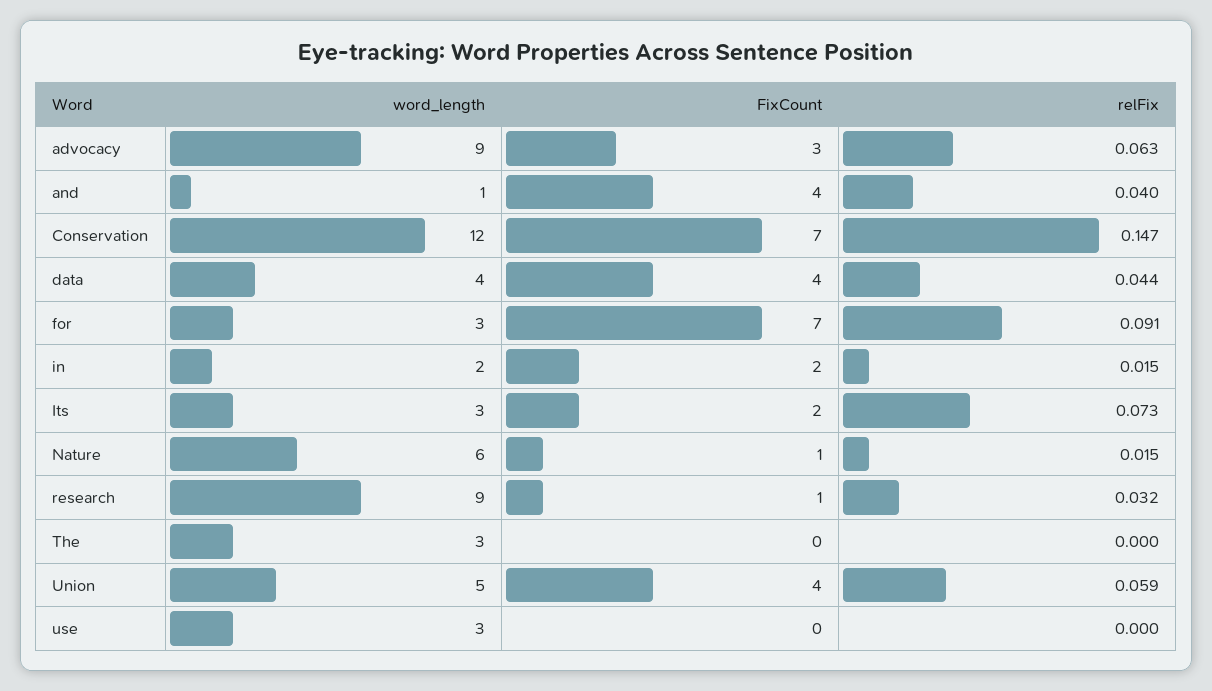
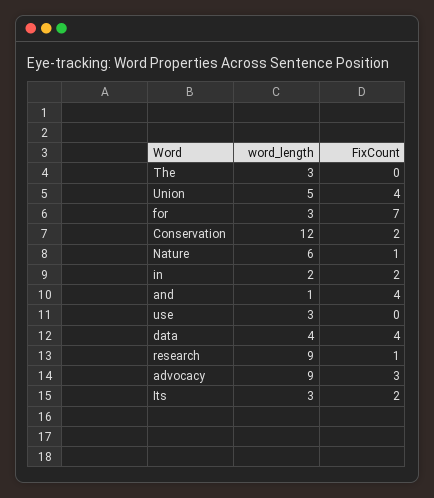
relFix, advocacy: 0.063 -> none
relFix, and: 0.04 -> none
FixCount, Conservation: 7 -> 2
relFix, Conservation: 0.147 -> none
relFix, data: 0.044 -> none
relFix, for: 0.091 -> none
relFix, in: 0.015 -> none
relFix, Its: 0.073 -> none
relFix, Nature: 0.015 -> none
relFix, research: 0.032 -> none
relFix, The: 0 -> none
relFix, Union: 0.059 -> none
relFix, use: 0 -> none

